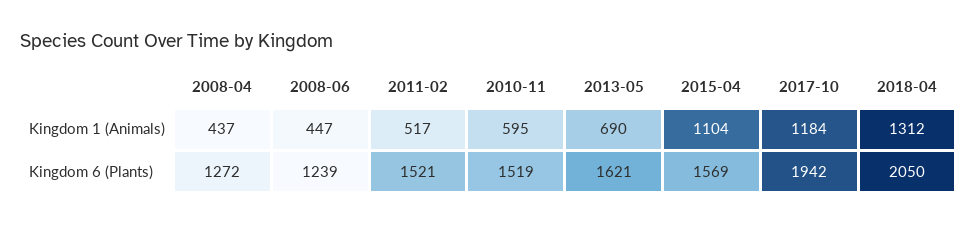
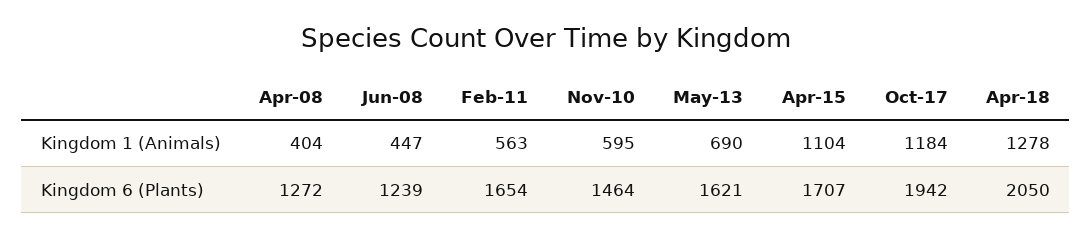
2008-04, Kingdom 1 (Animals): 437 -> 404
2011-02, Kingdom 1 (Animals): 517 -> 563
2018-04, Kingdom 1 (Animals): 1312 -> 1278
2011-02, Kingdom 6 (Plants): 1521 -> 1654
2010-11, Kingdom 6 (Plants): 1519 -> 1464
2015-04, Kingdom 6 (Plants): 1569 -> 1707

